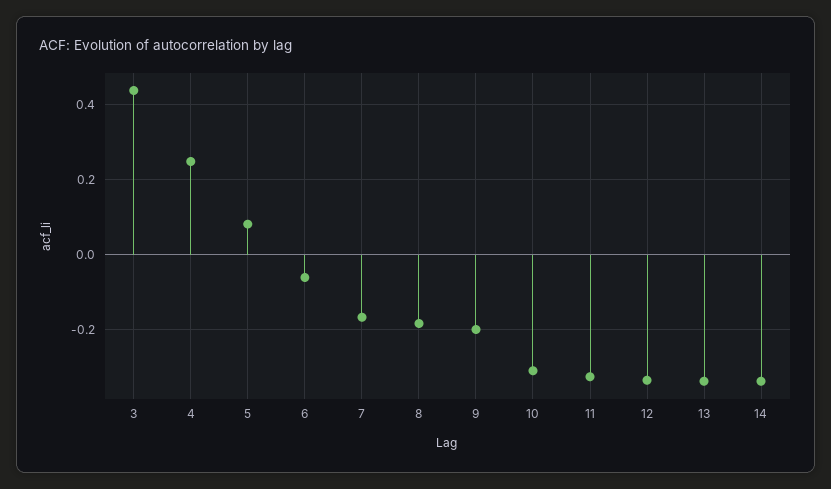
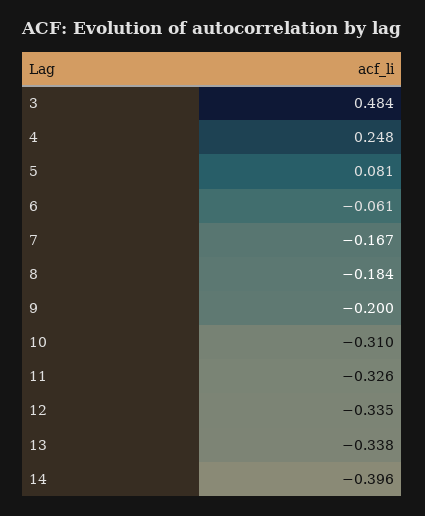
3: 0.44 -> 0.484
14: -0.34 -> -0.396

